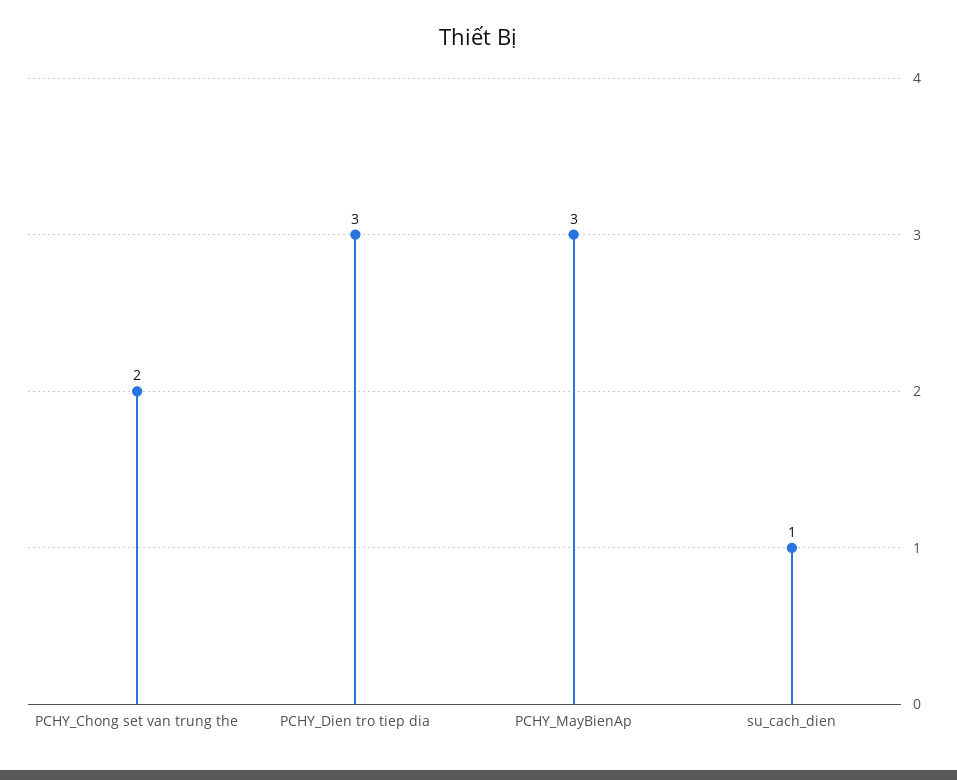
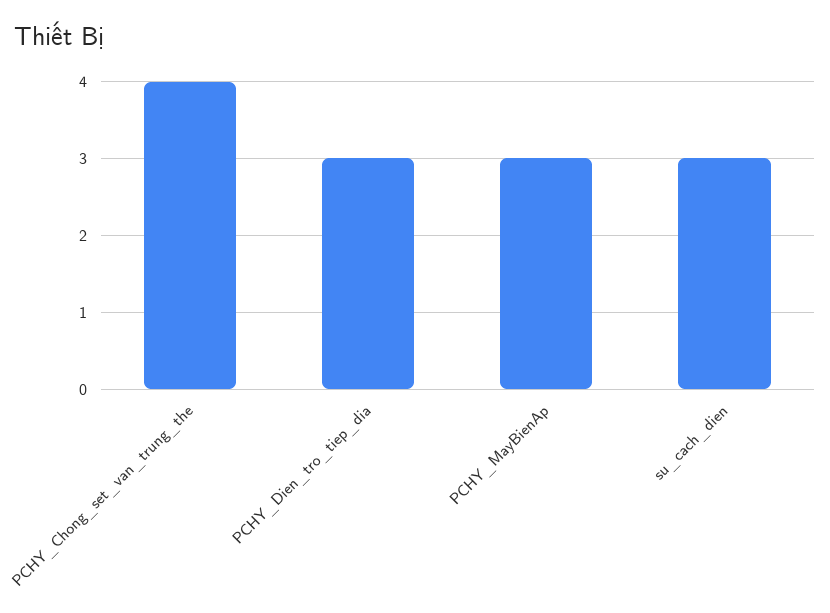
PCHY_Chong set van trung the: 2 -> 4
su_cach_dien: 1 -> 3

